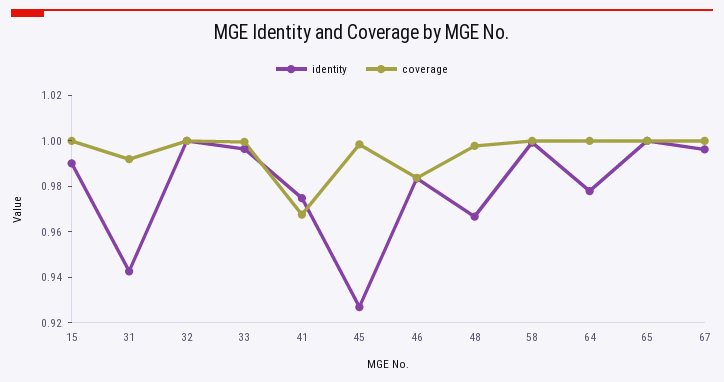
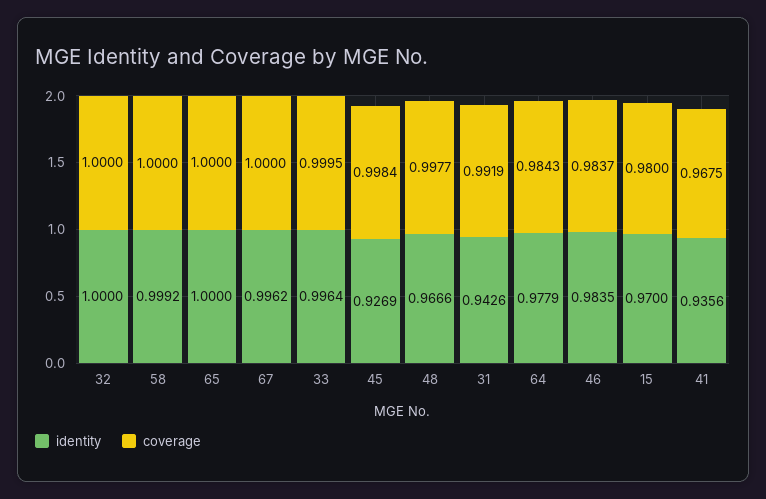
identity, 15: 0.99 -> 0.97
coverage, 15: 1 -> 0.98
identity, 41: 0.975 -> 0.9356
coverage, 64: 1 -> 0.9843

